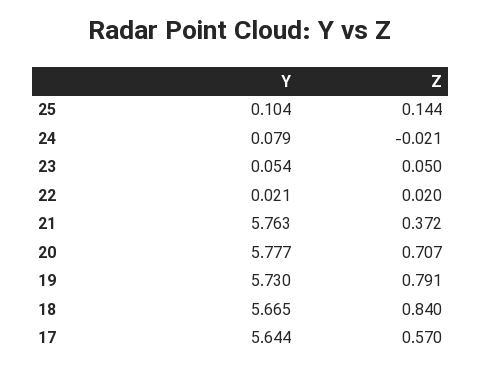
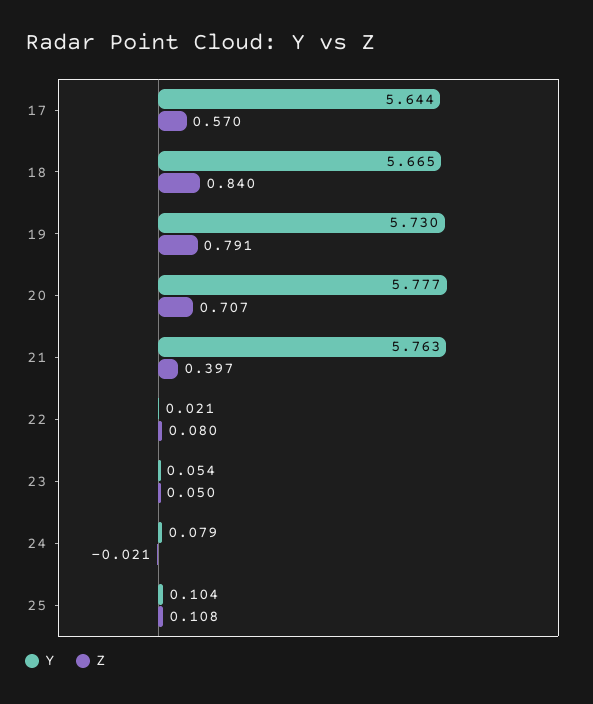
Z, 25: 0.144 -> 0.108
Z, 22: 0.02 -> 0.08
Z, 21: 0.372 -> 0.397

